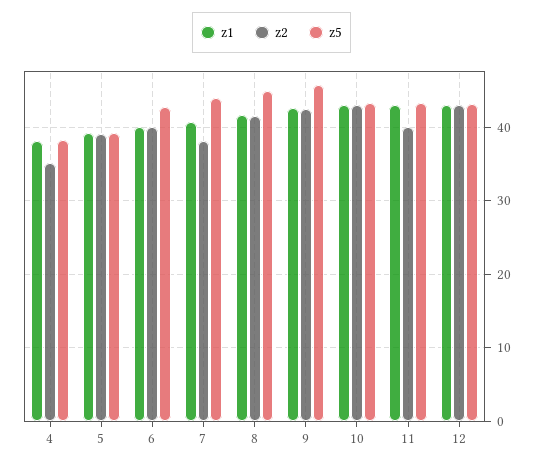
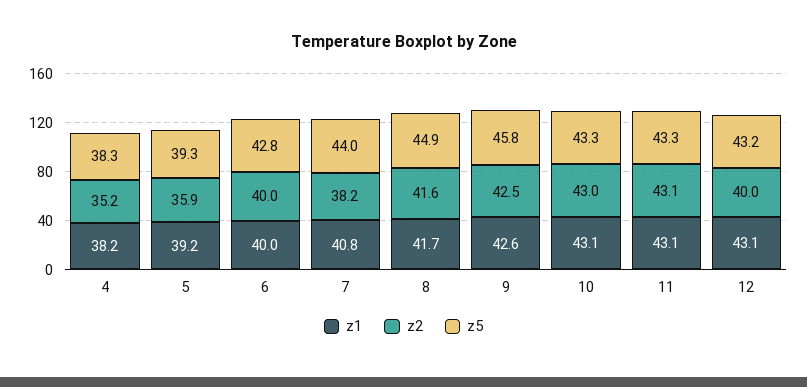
z2, 5: 39 -> 35.9
z2, 11: 40 -> 43.1
z2, 12: 43 -> 40

